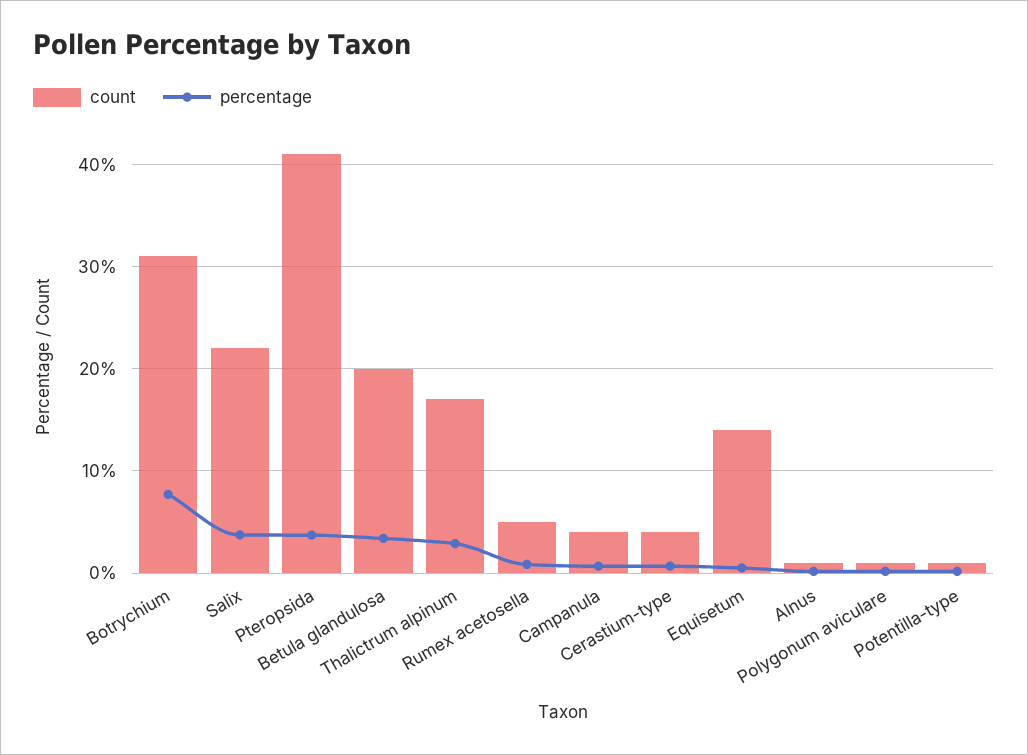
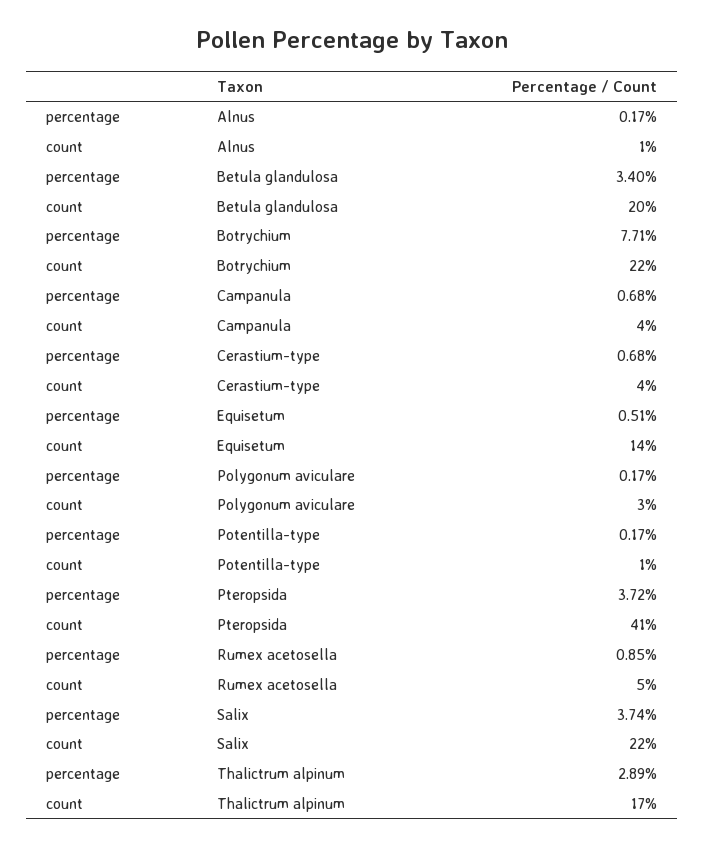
count, Botrychium: 31 -> 22
count, Polygonum aviculare: 1 -> 3

